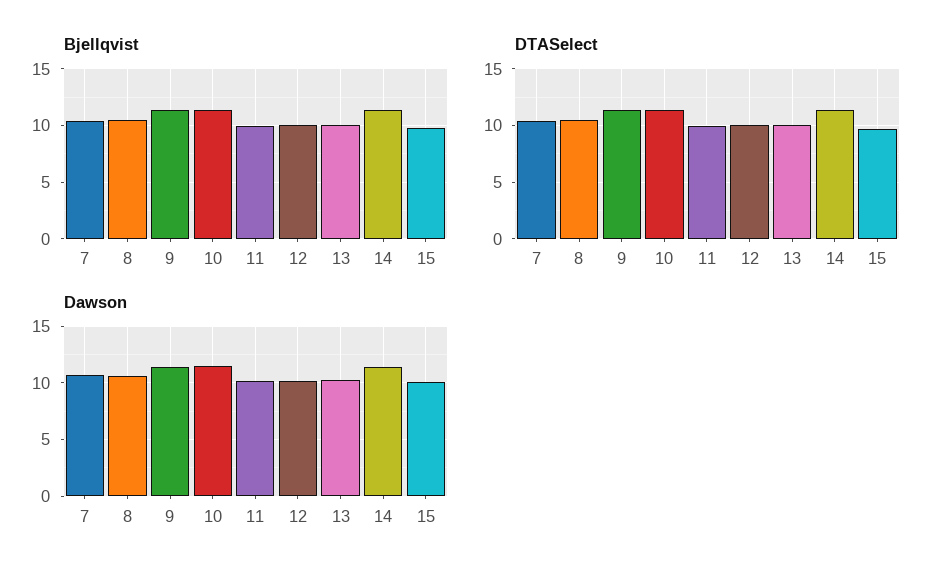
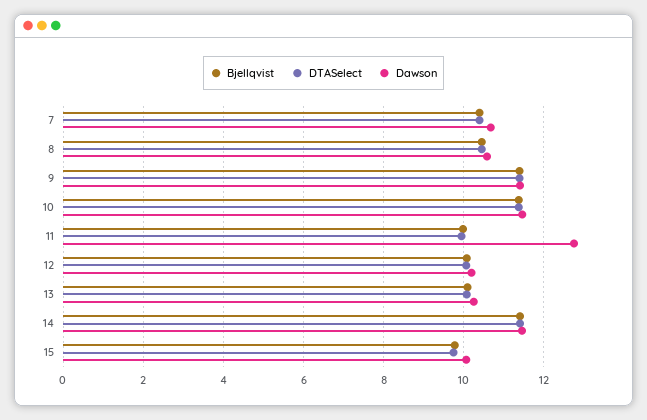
Dawson, 11: 10 -> 12.8

